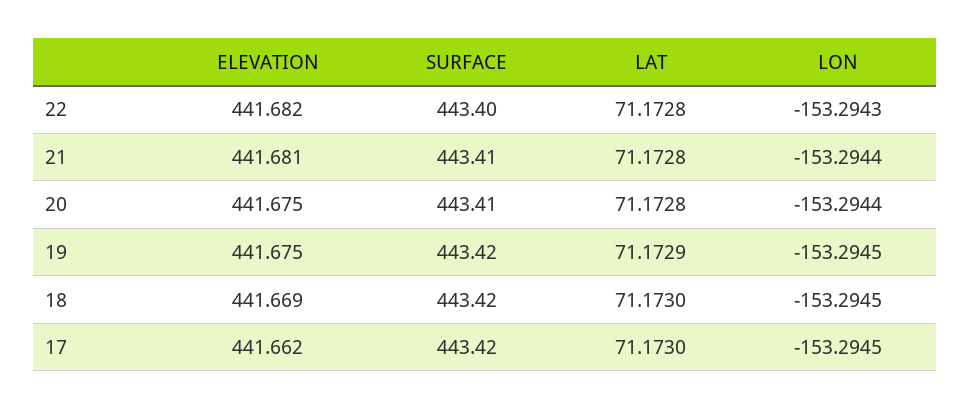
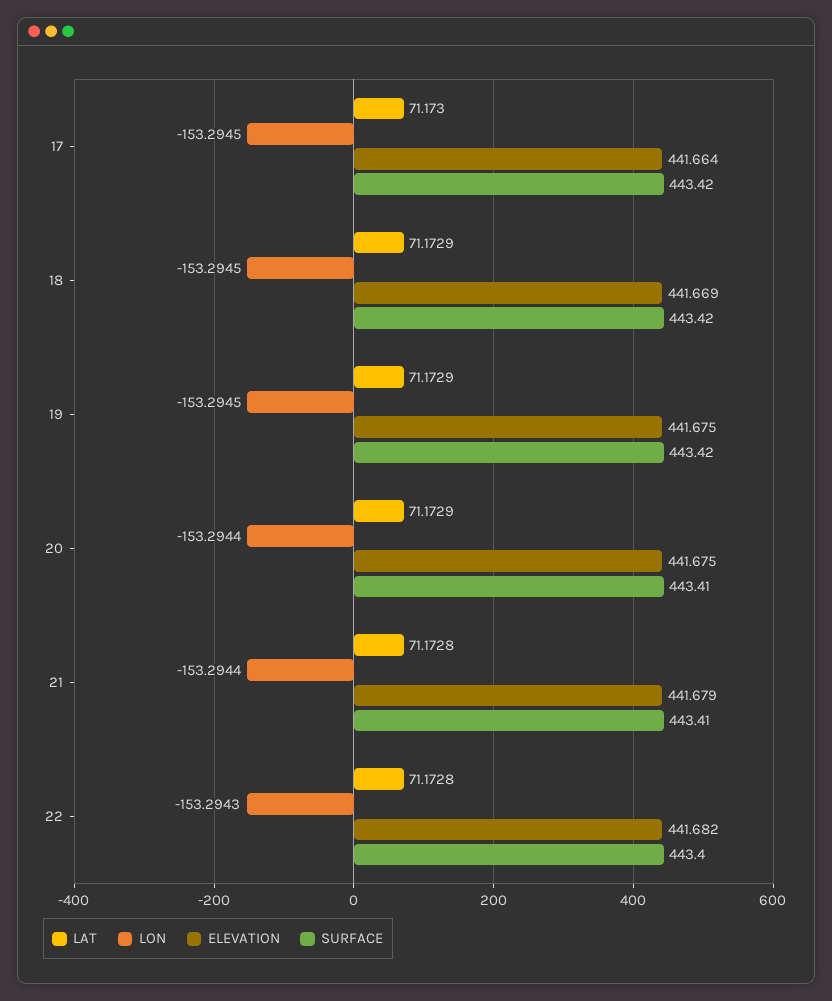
ELEVATION, 21: 441.681 -> 441.679
LAT, 20: 71.1728 -> 71.1729
LAT, 18: 71.173 -> 71.1729
ELEVATION, 17: 441.662 -> 441.664

